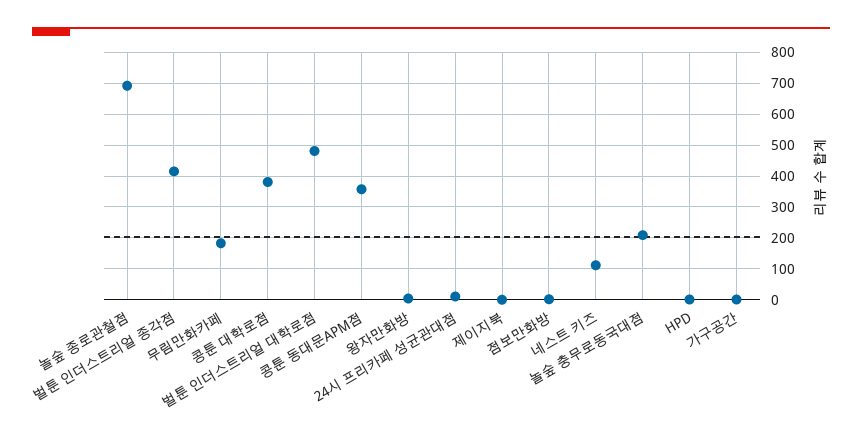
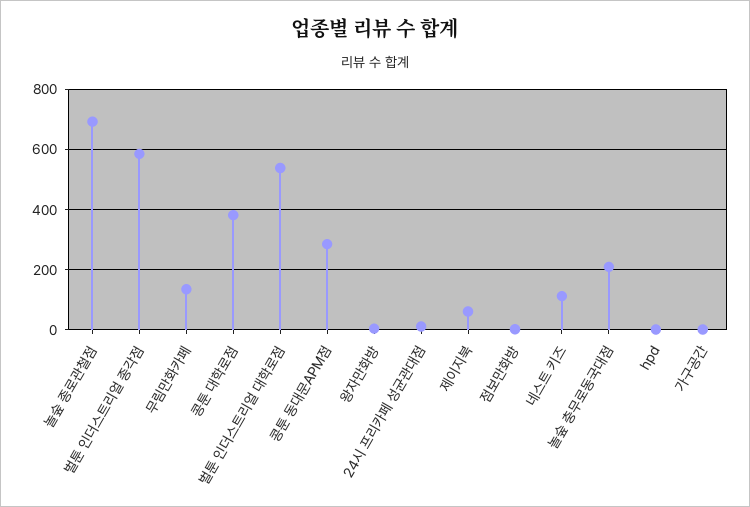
벌툰 인더스트리얼 종각점: 420 -> 580
무림만화카페: 180 -> 140
벌툰 인더스트리얼 대학로점: 480 -> 540
콩툰 동대문APM점: 360 -> 280
제이지북: 0 -> 60

